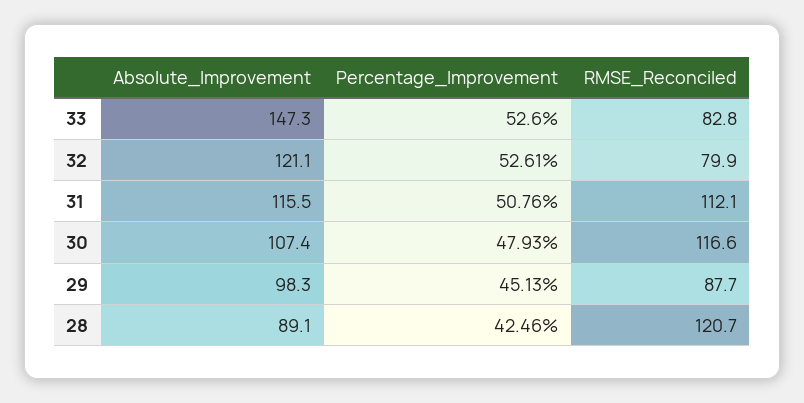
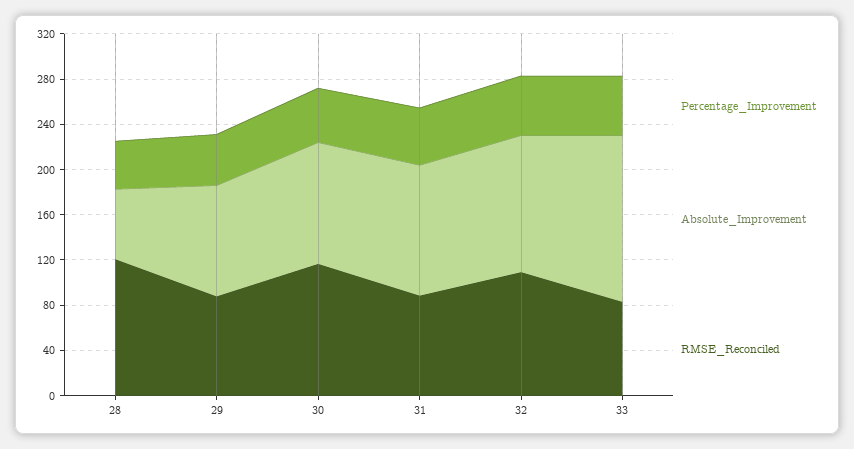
RMSE_Reconciled, 32: 79.9 -> 110
RMSE_Reconciled, 31: 112.1 -> 90
Absolute_Improvement, 28: 89.1 -> 60

